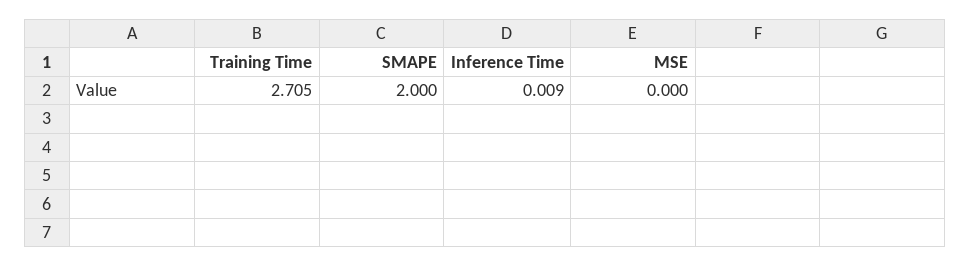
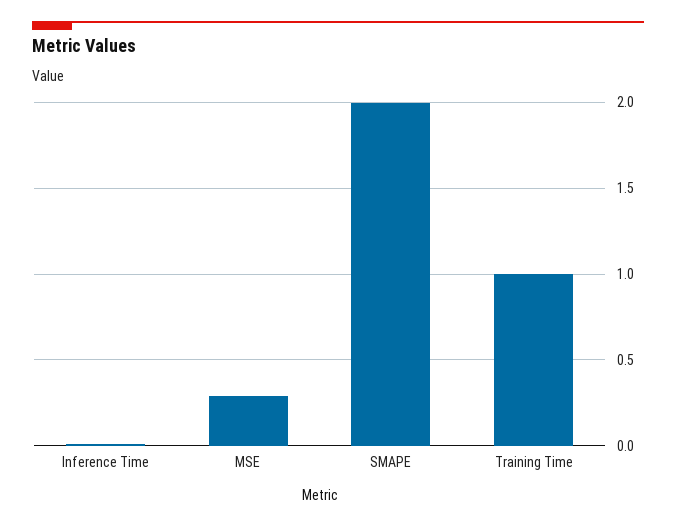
Training Time: 2.705 -> 1
MSE: 0 -> 0.3

